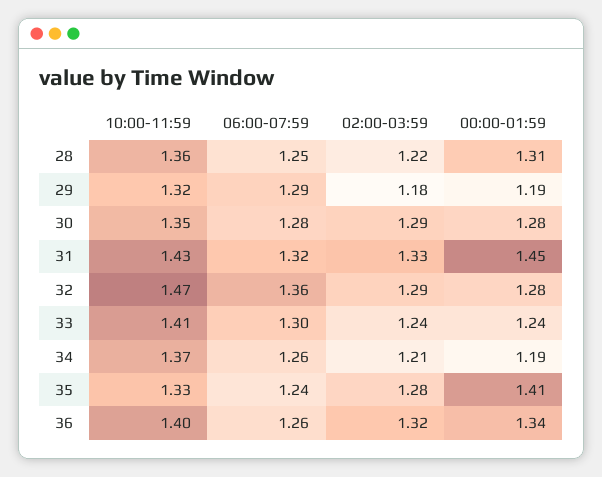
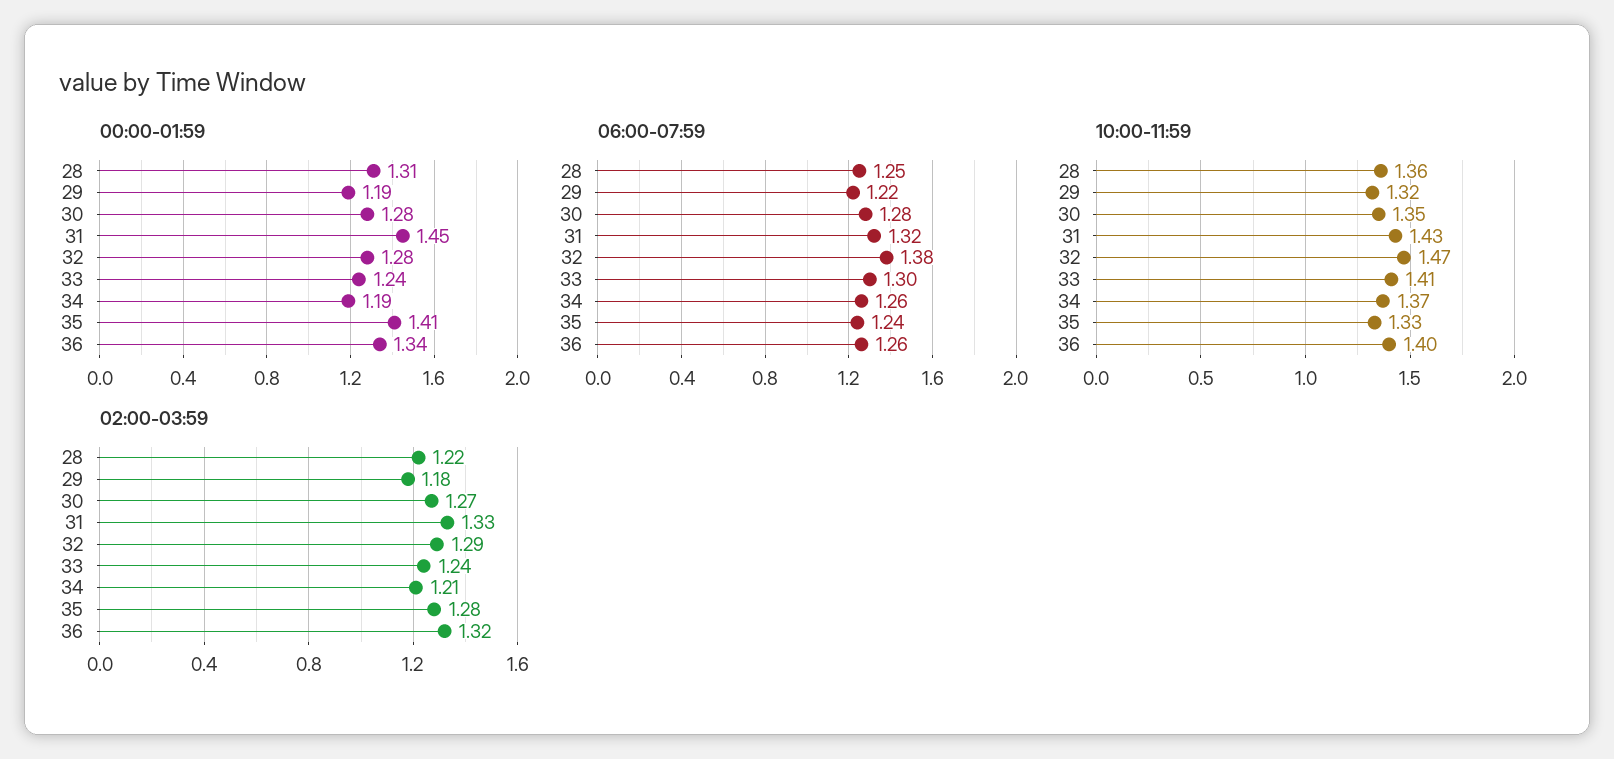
06:00-07:59, 29: 1.29 -> 1.22
02:00-03:59, 30: 1.29 -> 1.27
06:00-07:59, 32: 1.36 -> 1.38

